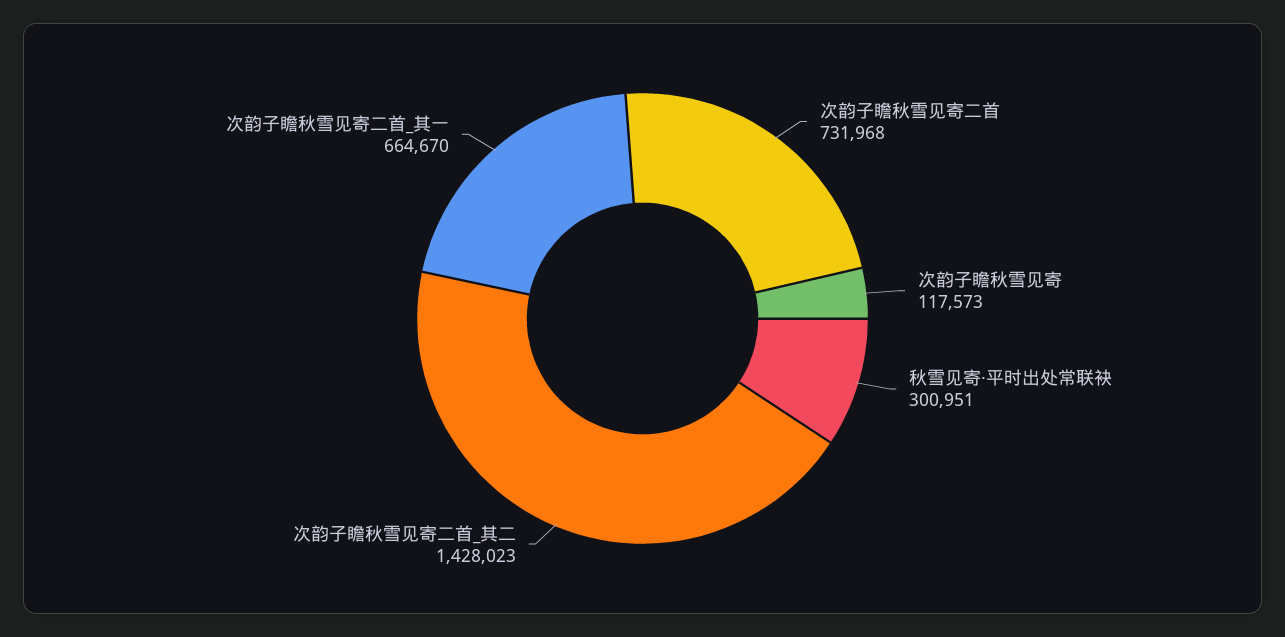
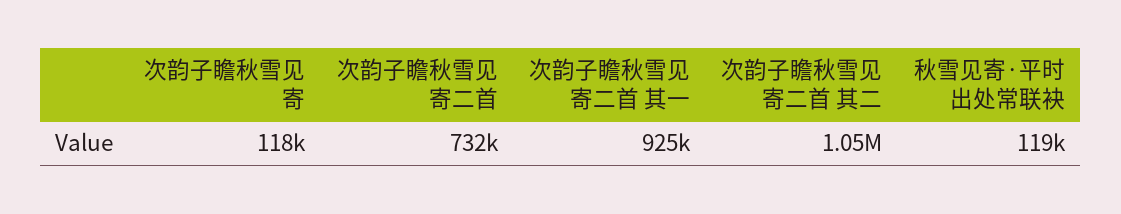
秋雪见寄·平时出处常联袂: 300951 -> 119000
次韵子瞻秋雪见寄二首_其二: 1428023 -> 1050000
次韵子瞻秋雪见寄二首_其一: 664670 -> 925000

